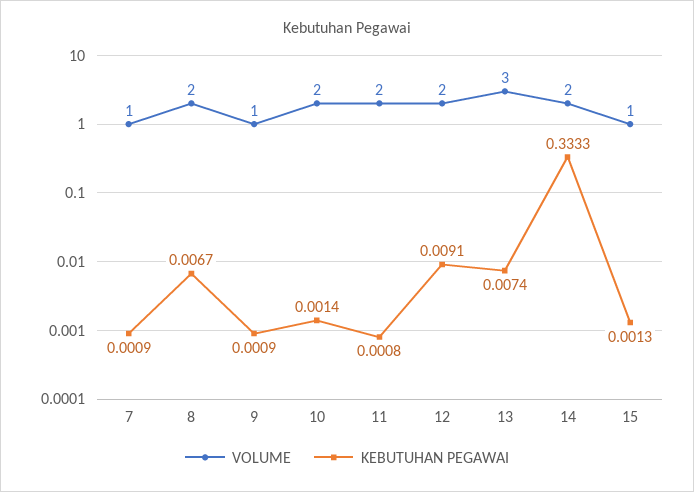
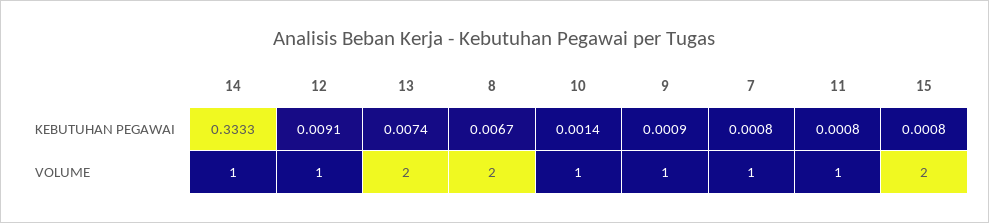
KEBUTUHAN PEGAWAI, 7: 0.0009 -> 0.0008
VOLUME, 10: 2 -> 1
VOLUME, 11: 2 -> 1
VOLUME, 12: 2 -> 1
VOLUME, 13: 3 -> 2
VOLUME, 14: 2 -> 1
VOLUME, 15: 1 -> 2
KEBUTUHAN PEGAWAI, 15: 0.0013 -> 0.0008

